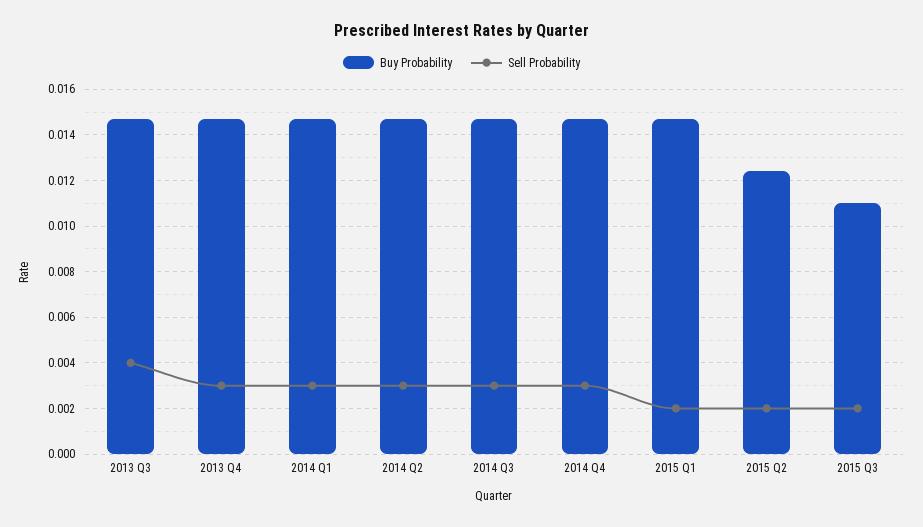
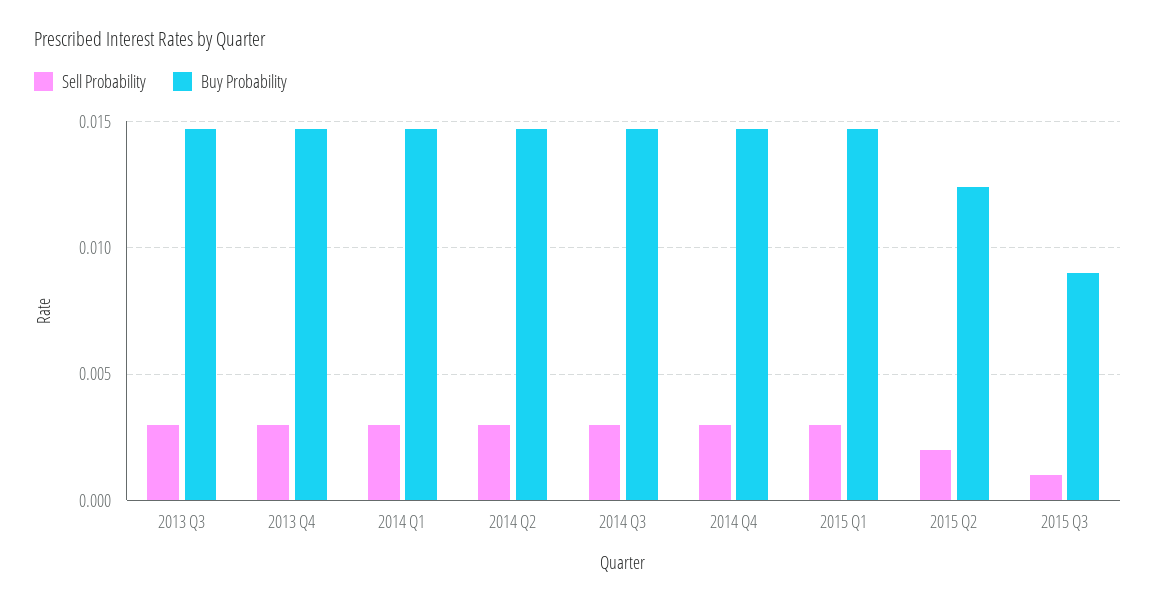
Sell Probability, 2013 Q3: 0.004 -> 0.003
Sell Probability, 2015 Q1: 0.002 -> 0.003
Buy Probability, 2015 Q3: 0.011 -> 0.009
Sell Probability, 2015 Q3: 0.002 -> 0.001

